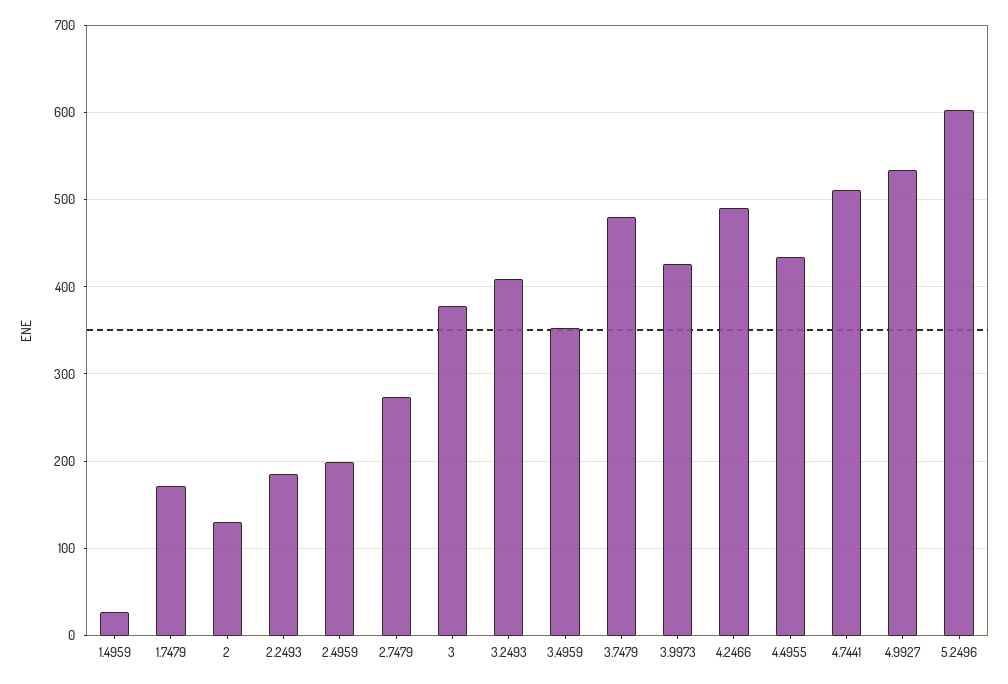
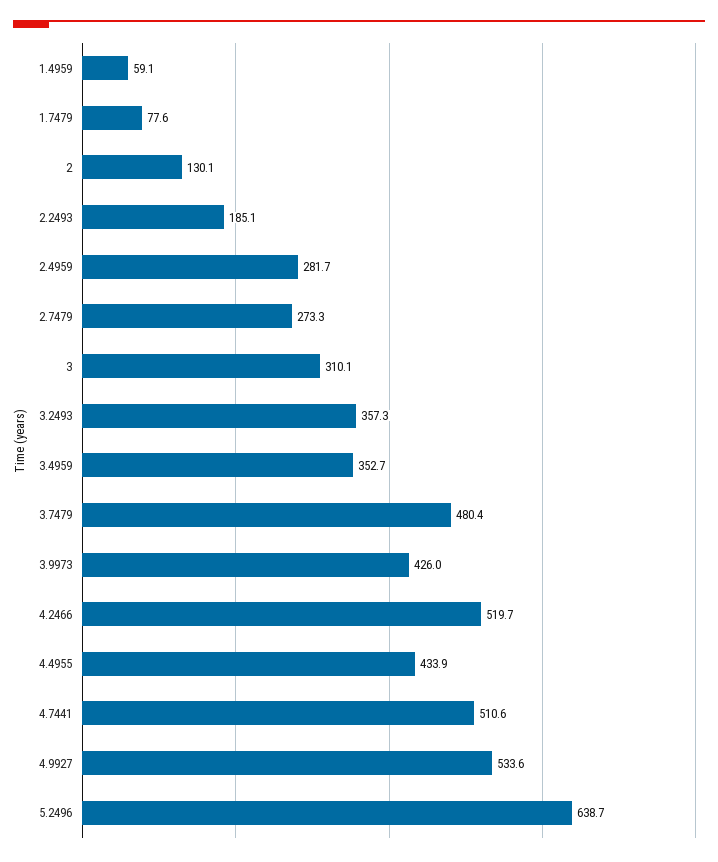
1.4959: 30 -> 59.1
1.7479: 170 -> 77.6
2.4959: 200 -> 281.7
3: 380 -> 310.1
3.2493: 410 -> 357.3
4.2466: 490 -> 519.7
5.2496: 600 -> 638.7

